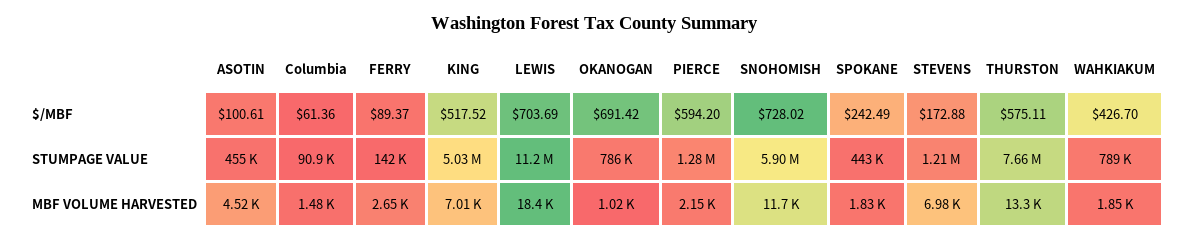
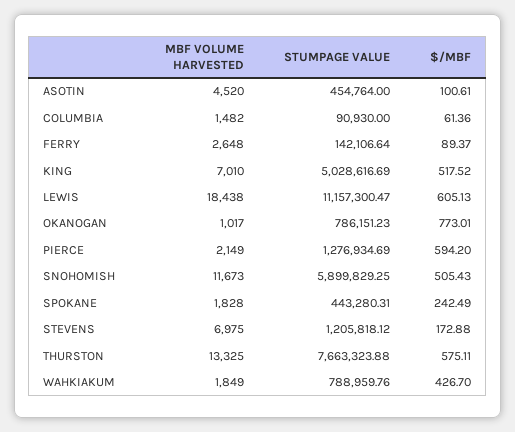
LEWIS, $/MBF: 703.69 -> 605.13
OKANOGAN, $/MBF: 691.42 -> 773.01
SNOHOMISH, $/MBF: 728.02 -> 505.43

